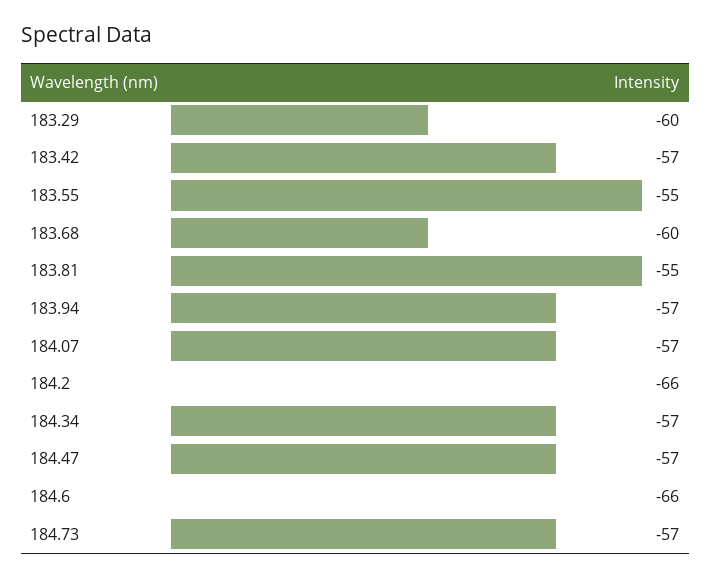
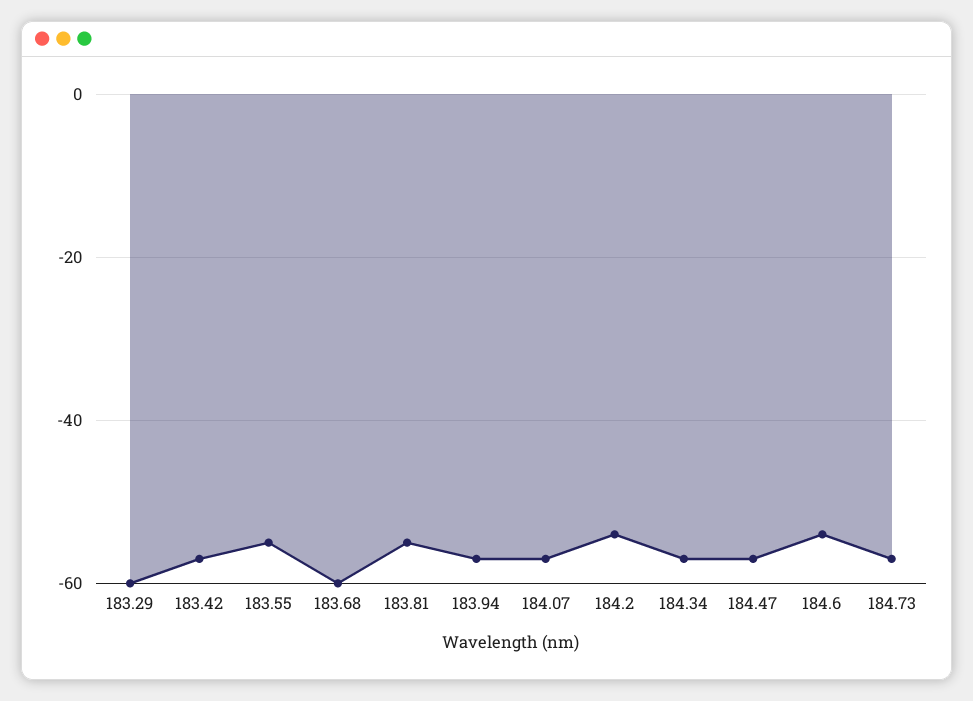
184.2: -66 -> -55
184.6: -66 -> -55

